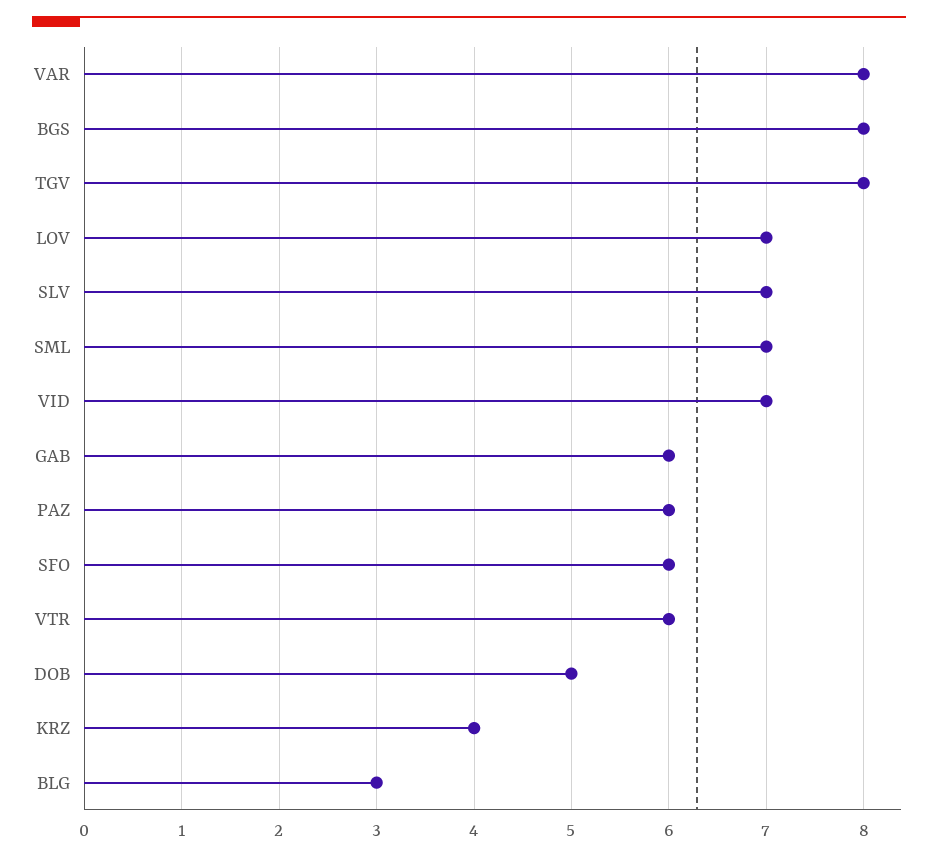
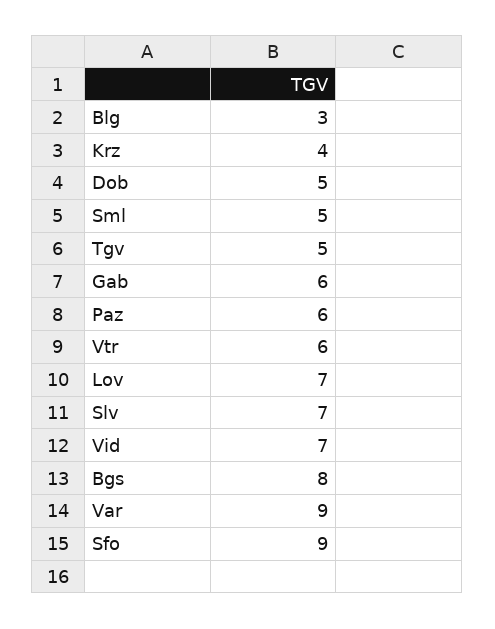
VAR: 8 -> 9
TGV: 8 -> 5
SML: 7 -> 5
SFO: 6 -> 9

